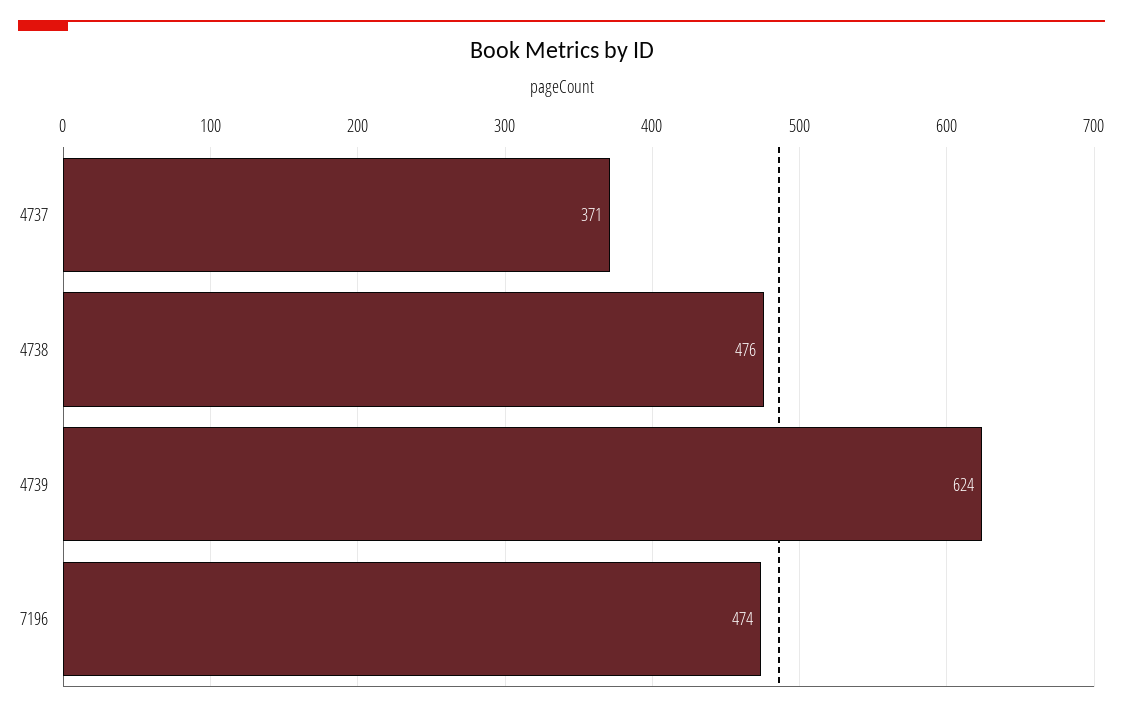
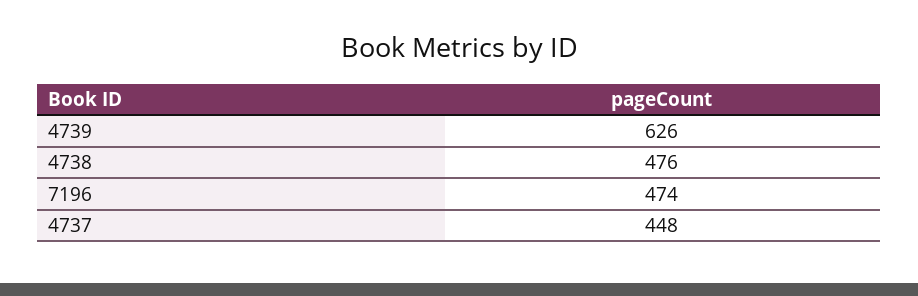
4737: 371 -> 448
4739: 624 -> 626

